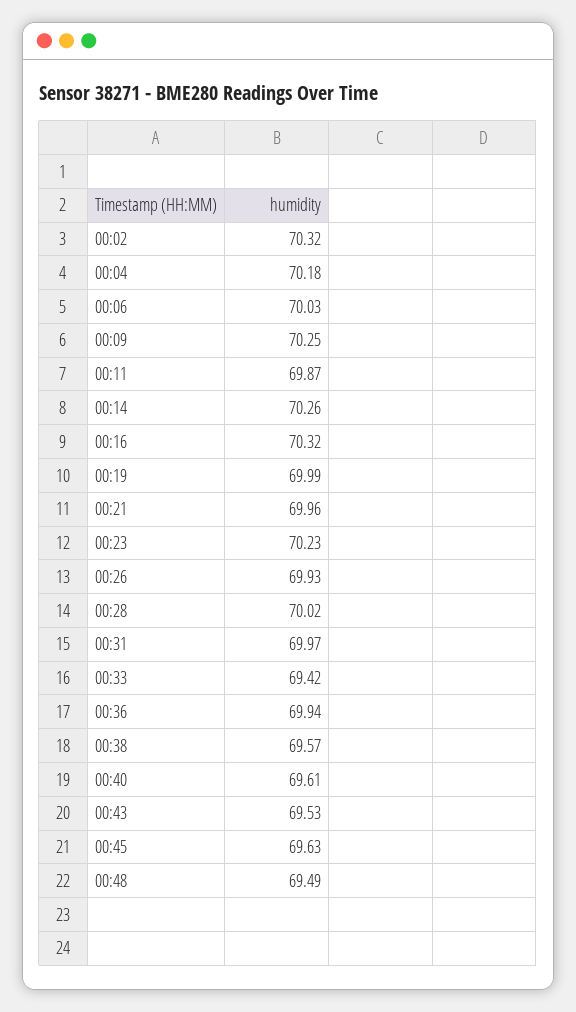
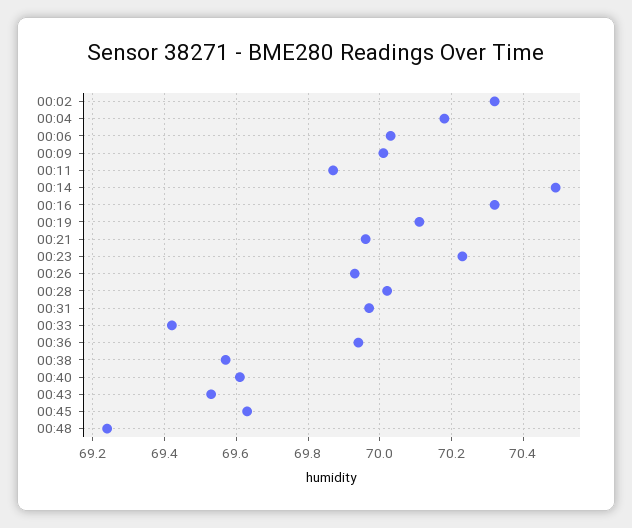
00:09: 70.25 -> 70
00:14: 70.26 -> 70.5
00:19: 69.99 -> 70.1
00:48: 69.49 -> 69.25

